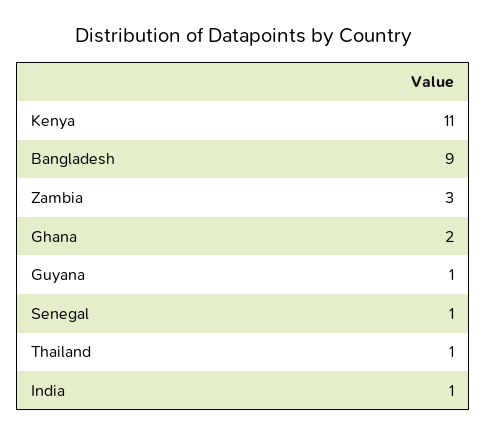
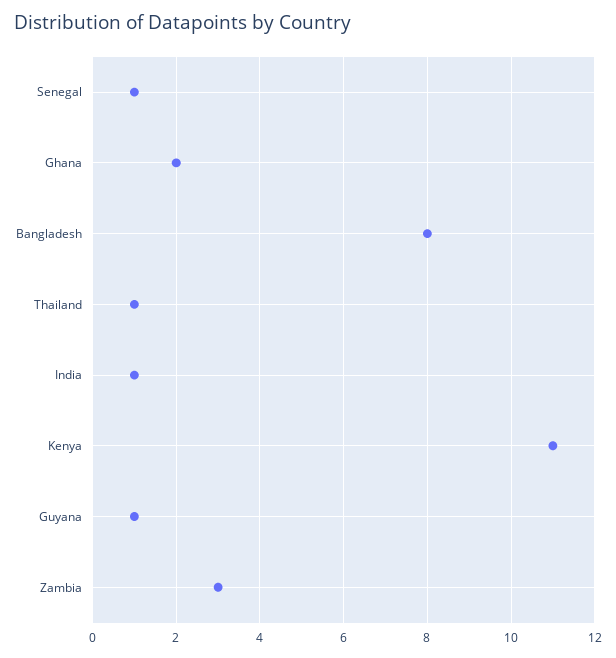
Bangladesh: 9 -> 8

